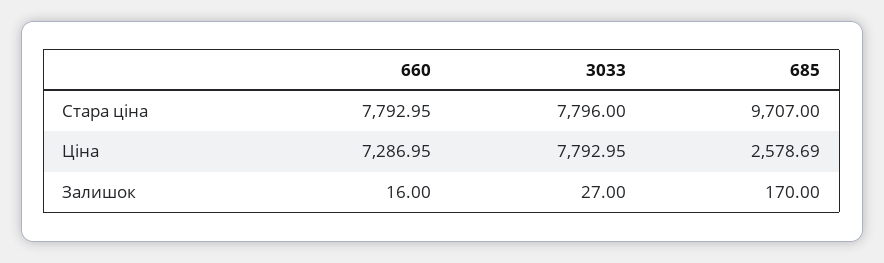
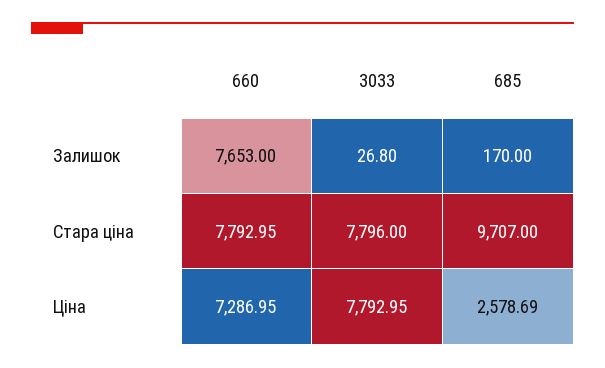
660, Залишок: 16 -> 7653
3033, Залишок: 27 -> 26.8

